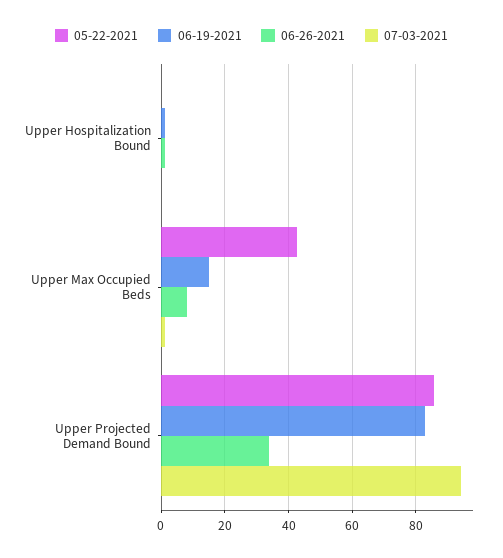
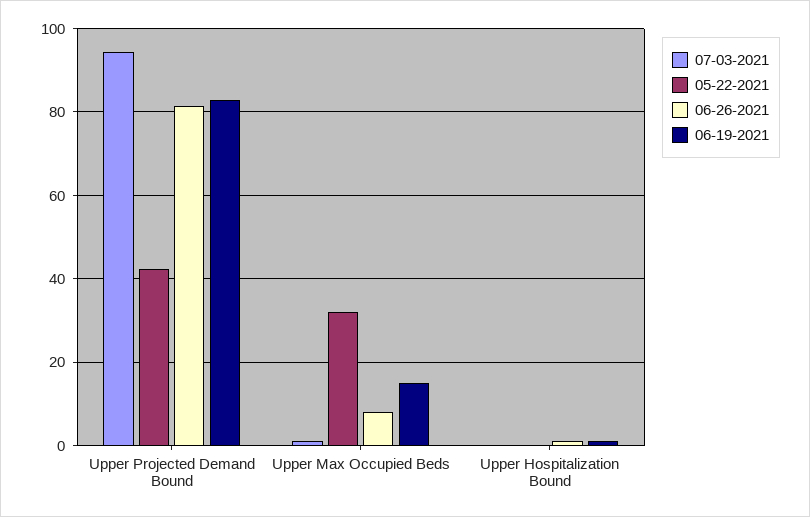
05-22-2021, Upper Max Occupied Beds: 42 -> 32
05-22-2021, Upper Projected Demand Bound: 86 -> 42
06-26-2021, Upper Projected Demand Bound: 34 -> 82

